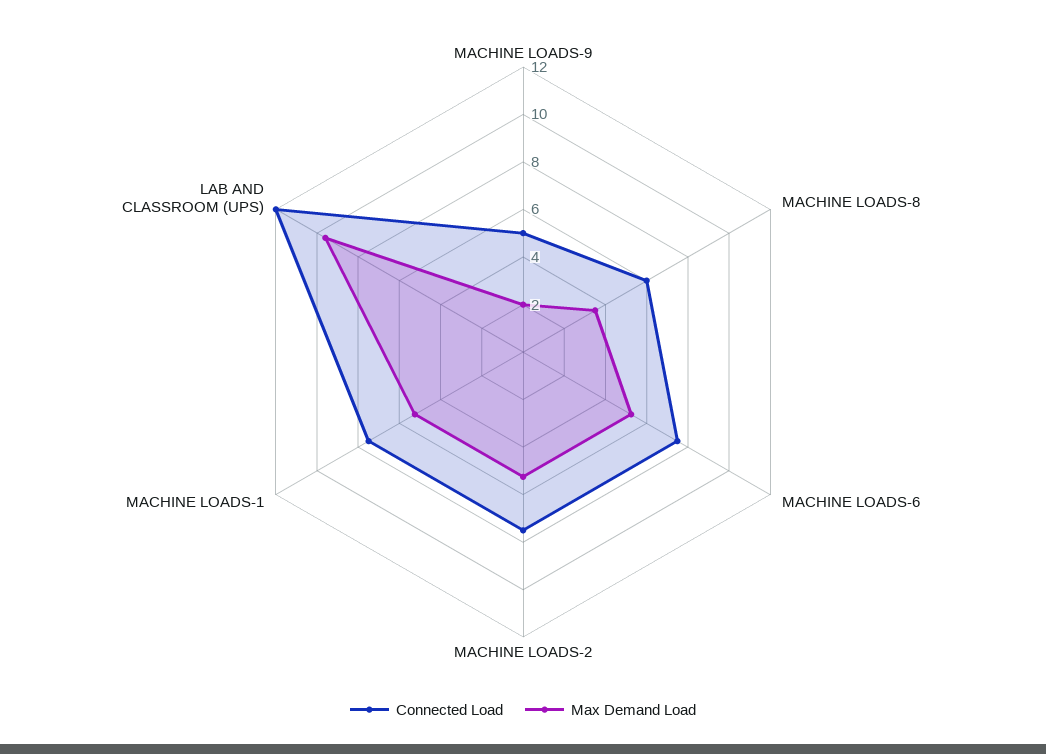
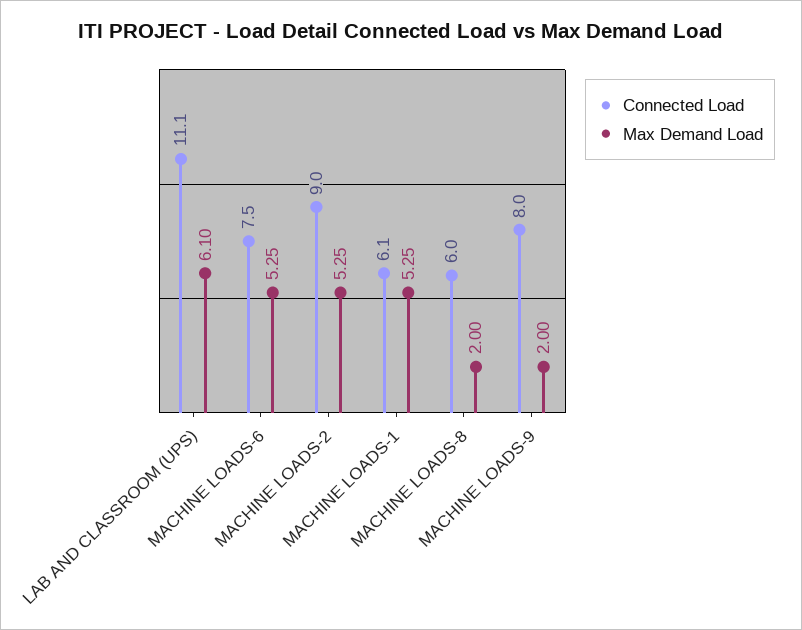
Connected Load, MACHINE LOADS-9: 5 -> 8
Max Demand Load, MACHINE LOADS-8: 3.5 -> 2
Connected Load, MACHINE LOADS-2: 7.5 -> 9
Connected Load, MACHINE LOADS-1: 7.5 -> 6.1
Connected Load, LAB AND CLASSROOM (UPS): 12 -> 11.1
Max Demand Load, LAB AND CLASSROOM (UPS): 9.5 -> 6.1

